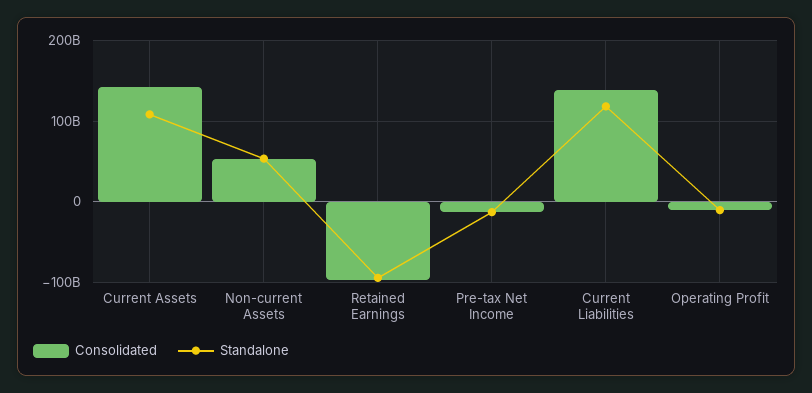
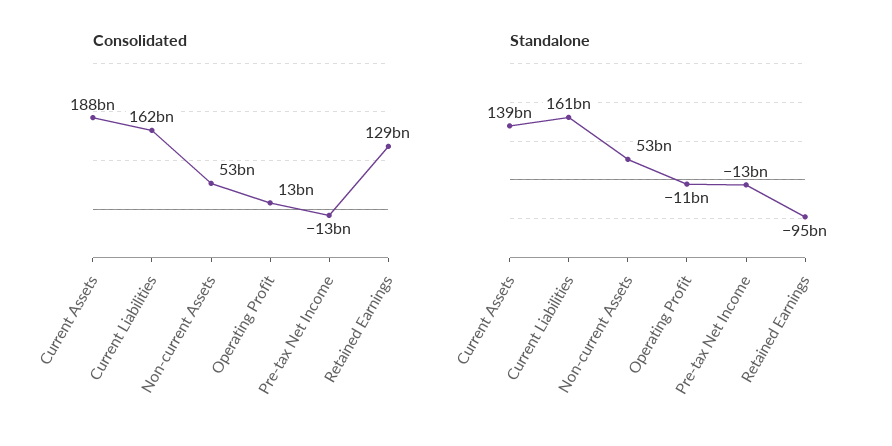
Consolidated, Current Assets: 140000000000 -> 188000000000
Standalone, Current Assets: 110000000000 -> 139000000000
Consolidated, Retained Earnings: -100000000000 -> 129000000000
Consolidated, Current Liabilities: 140000000000 -> 162000000000
Standalone, Current Liabilities: 120000000000 -> 161000000000
Consolidated, Operating Profit: -10000000000 -> 13000000000

